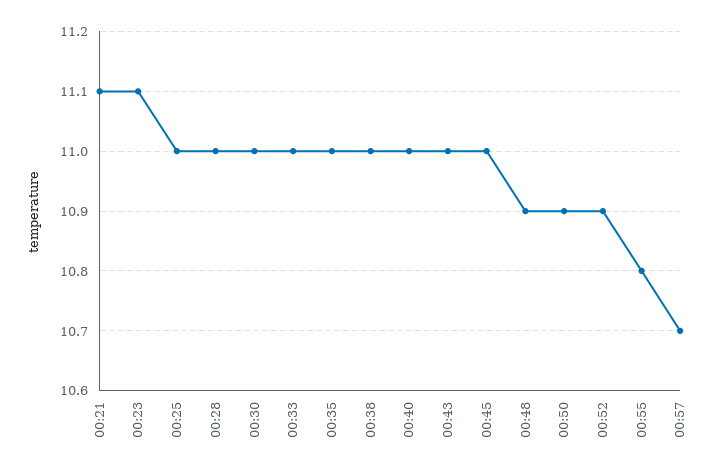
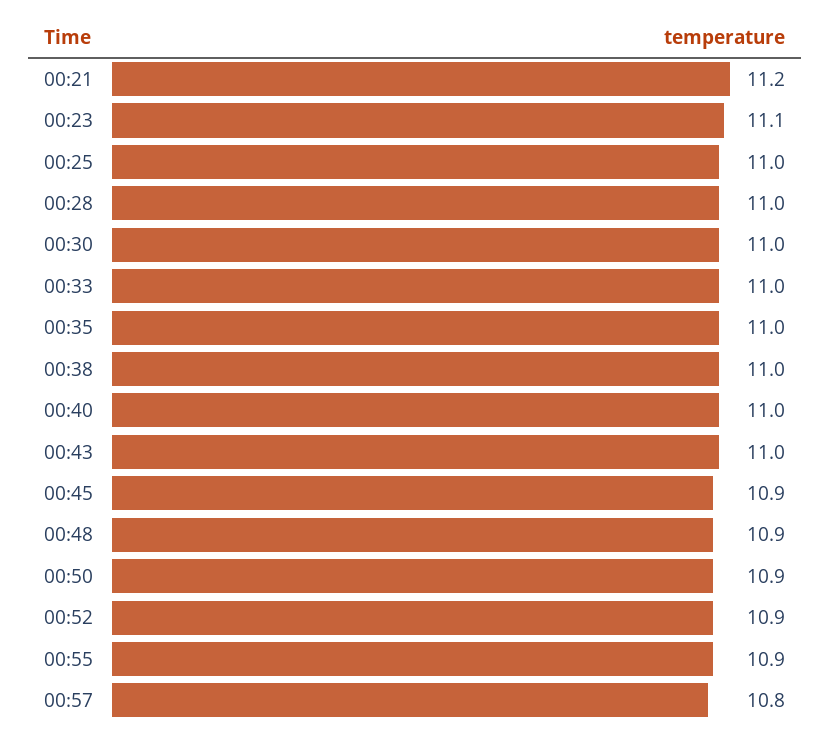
00:21: 11.1 -> 11.2
00:45: 11 -> 10.9
00:55: 10.8 -> 10.9
00:57: 10.7 -> 10.8

